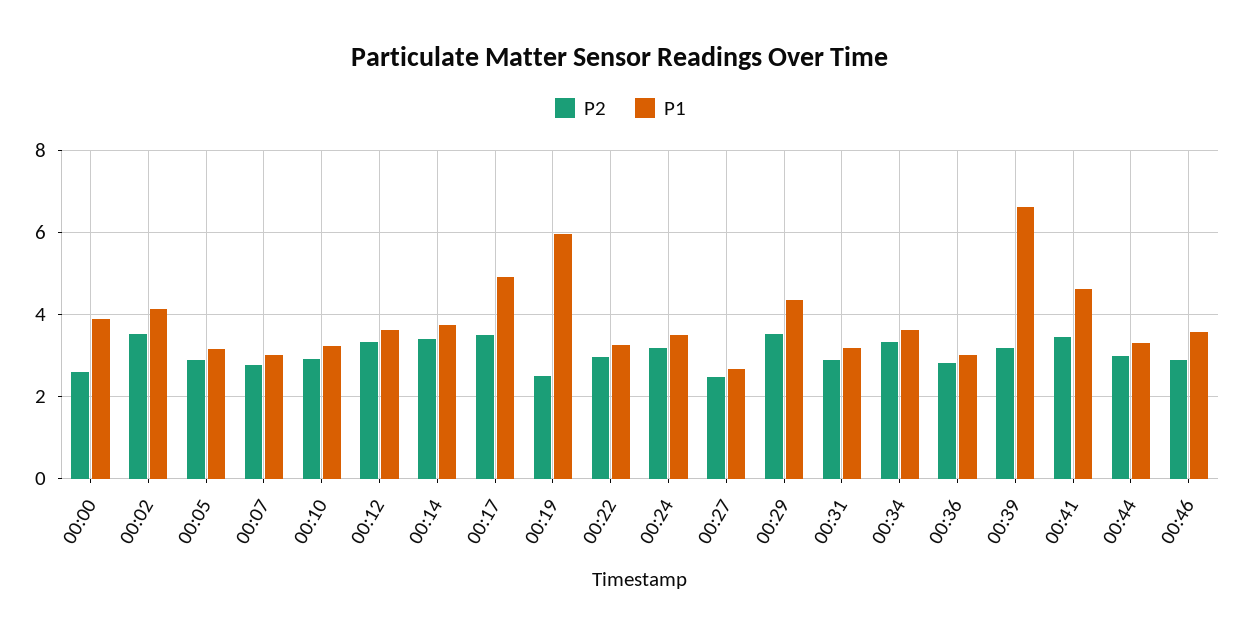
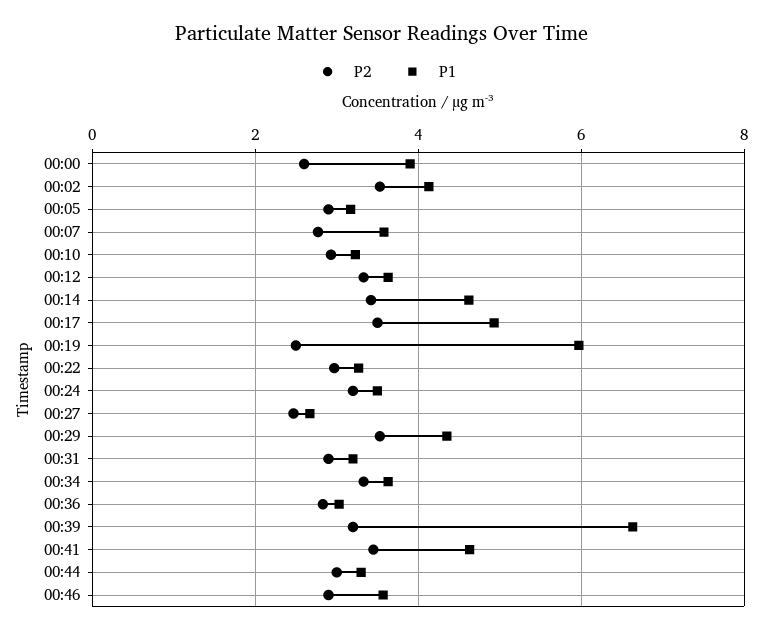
P1, 00:07: 3 -> 3.6
P1, 00:14: 3.8 -> 4.6

